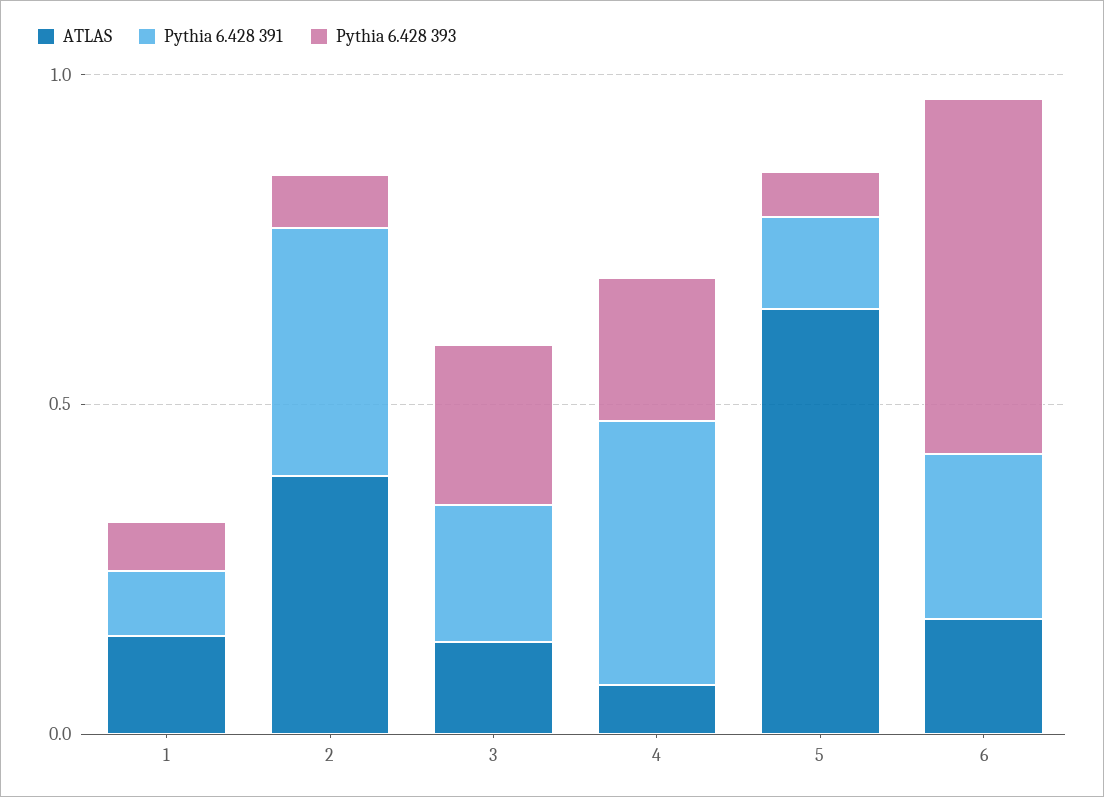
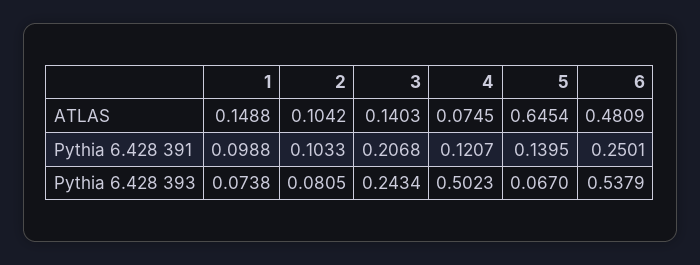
ATLAS, 2: 0.4 -> 0.1042
Pythia 6.428 391, 2: 0.4 -> 0.1033
Pythia 6.428 391, 4: 0.4 -> 0.1207
Pythia 6.428 393, 4: 0.2 -> 0.5023
ATLAS, 6: 0.2 -> 0.4809

